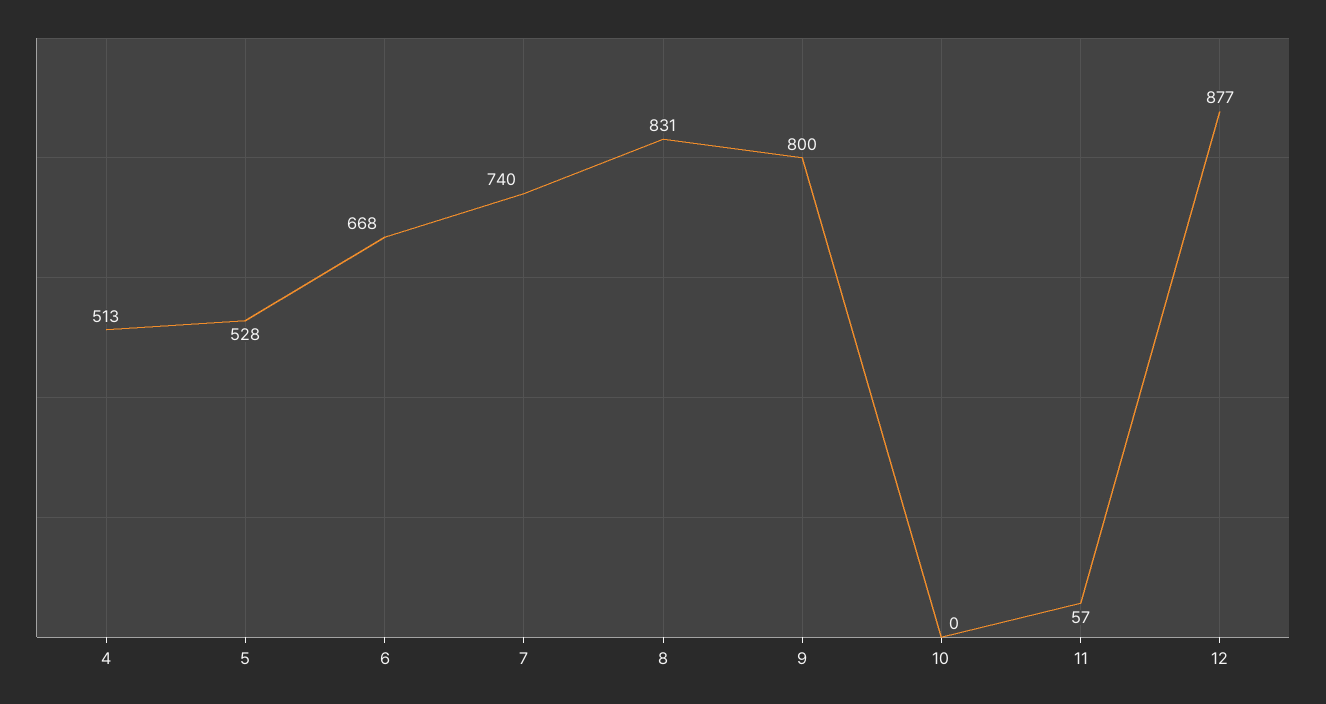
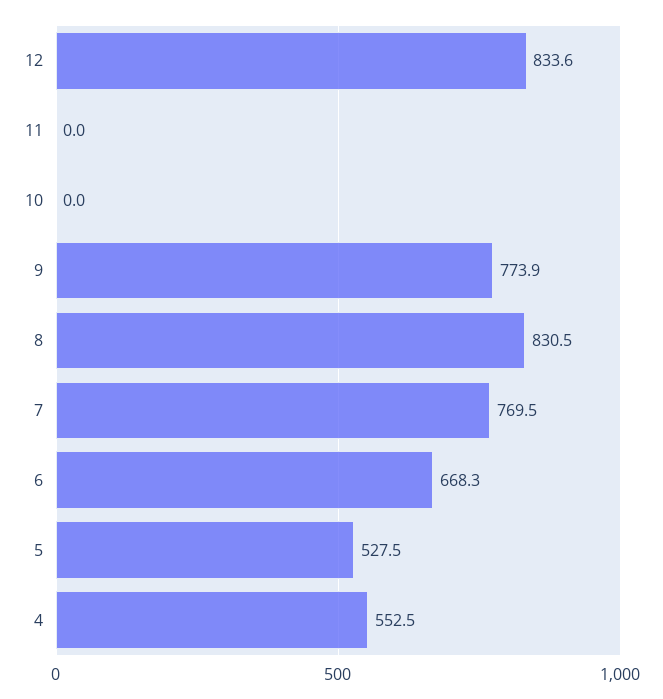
4: 513 -> 552.5
7: 740 -> 769.5
9: 800 -> 773.9
11: 57 -> 0
12: 877 -> 833.6

